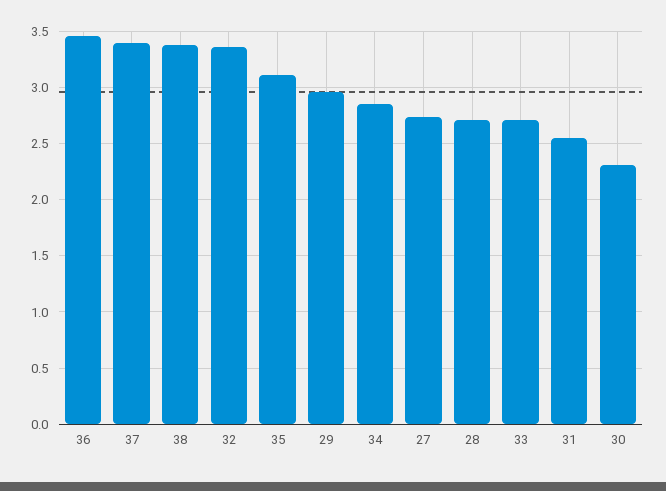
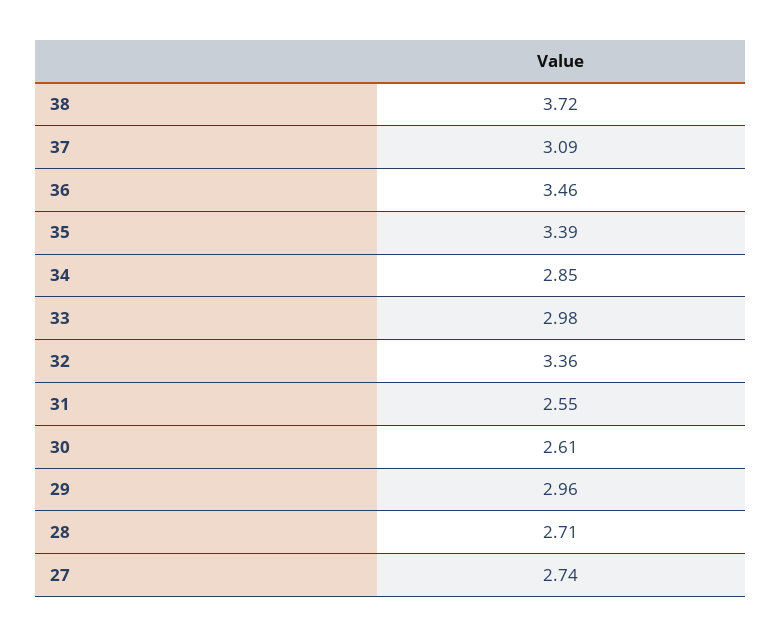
37: 3.4 -> 3.09
38: 3.4 -> 3.72
35: 3.1 -> 3.39
33: 2.7 -> 2.98
30: 2.3 -> 2.61

